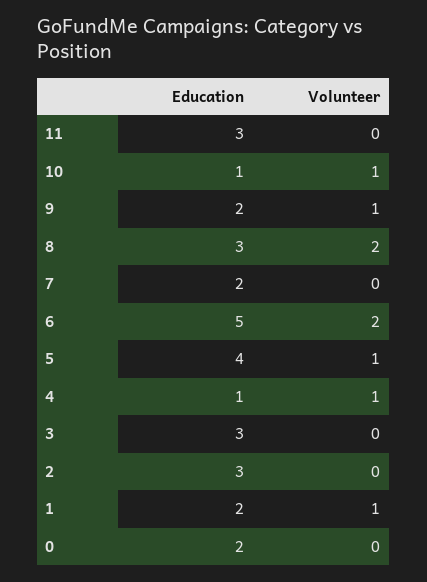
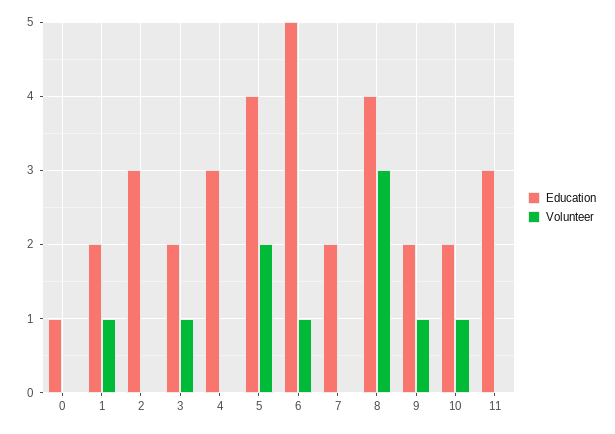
Education, 10: 1 -> 2
Education, 8: 3 -> 4
Volunteer, 8: 2 -> 3
Volunteer, 6: 2 -> 1
Volunteer, 5: 1 -> 2
Education, 4: 1 -> 3
Volunteer, 4: 1 -> 0
Education, 3: 3 -> 2
Volunteer, 3: 0 -> 1
Education, 0: 2 -> 1

